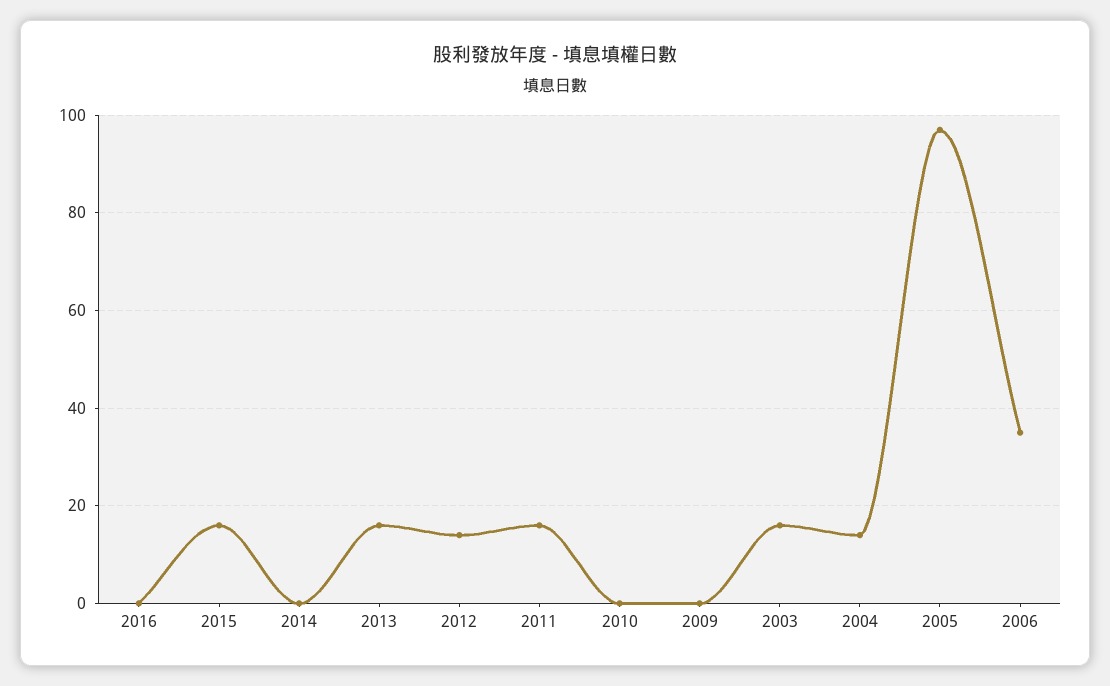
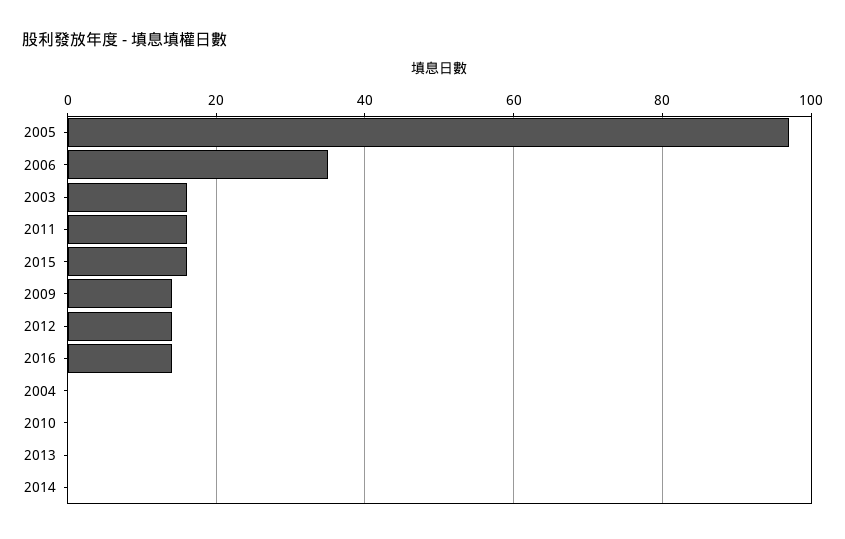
2016: 0 -> 15
2013: 15 -> 0
2009: 0 -> 15
2004: 15 -> 0

